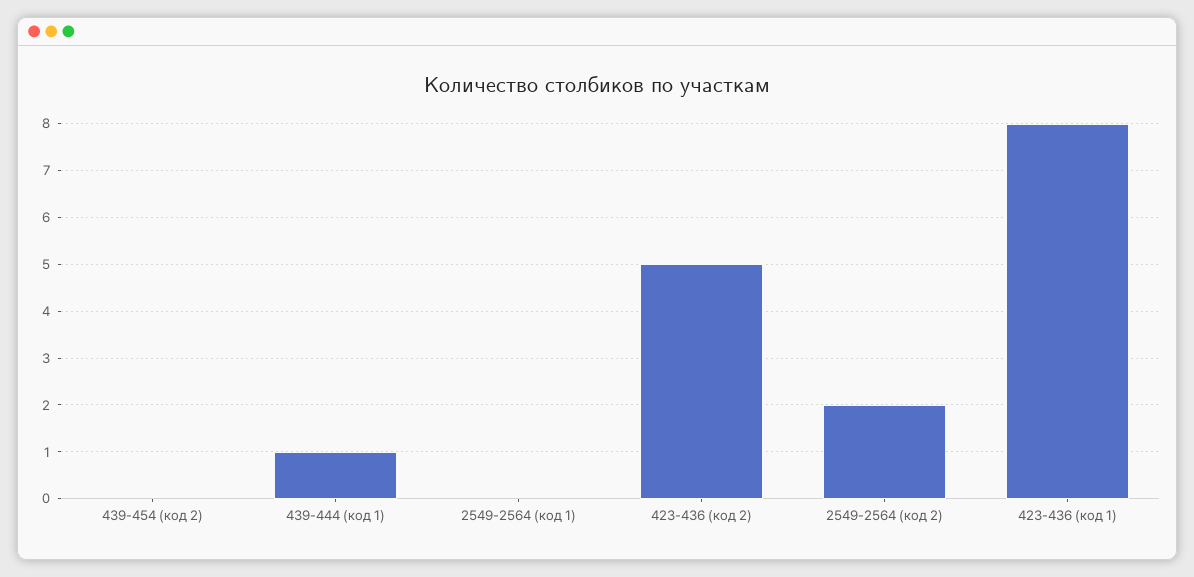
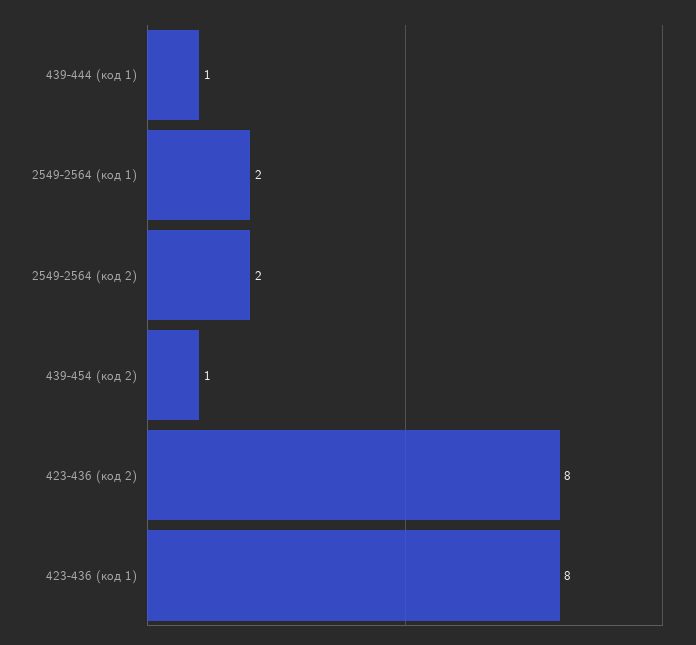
439-454 (код 2): 0 -> 1
2549-2564 (код 1): 0 -> 2
423-436 (код 2): 5 -> 8

